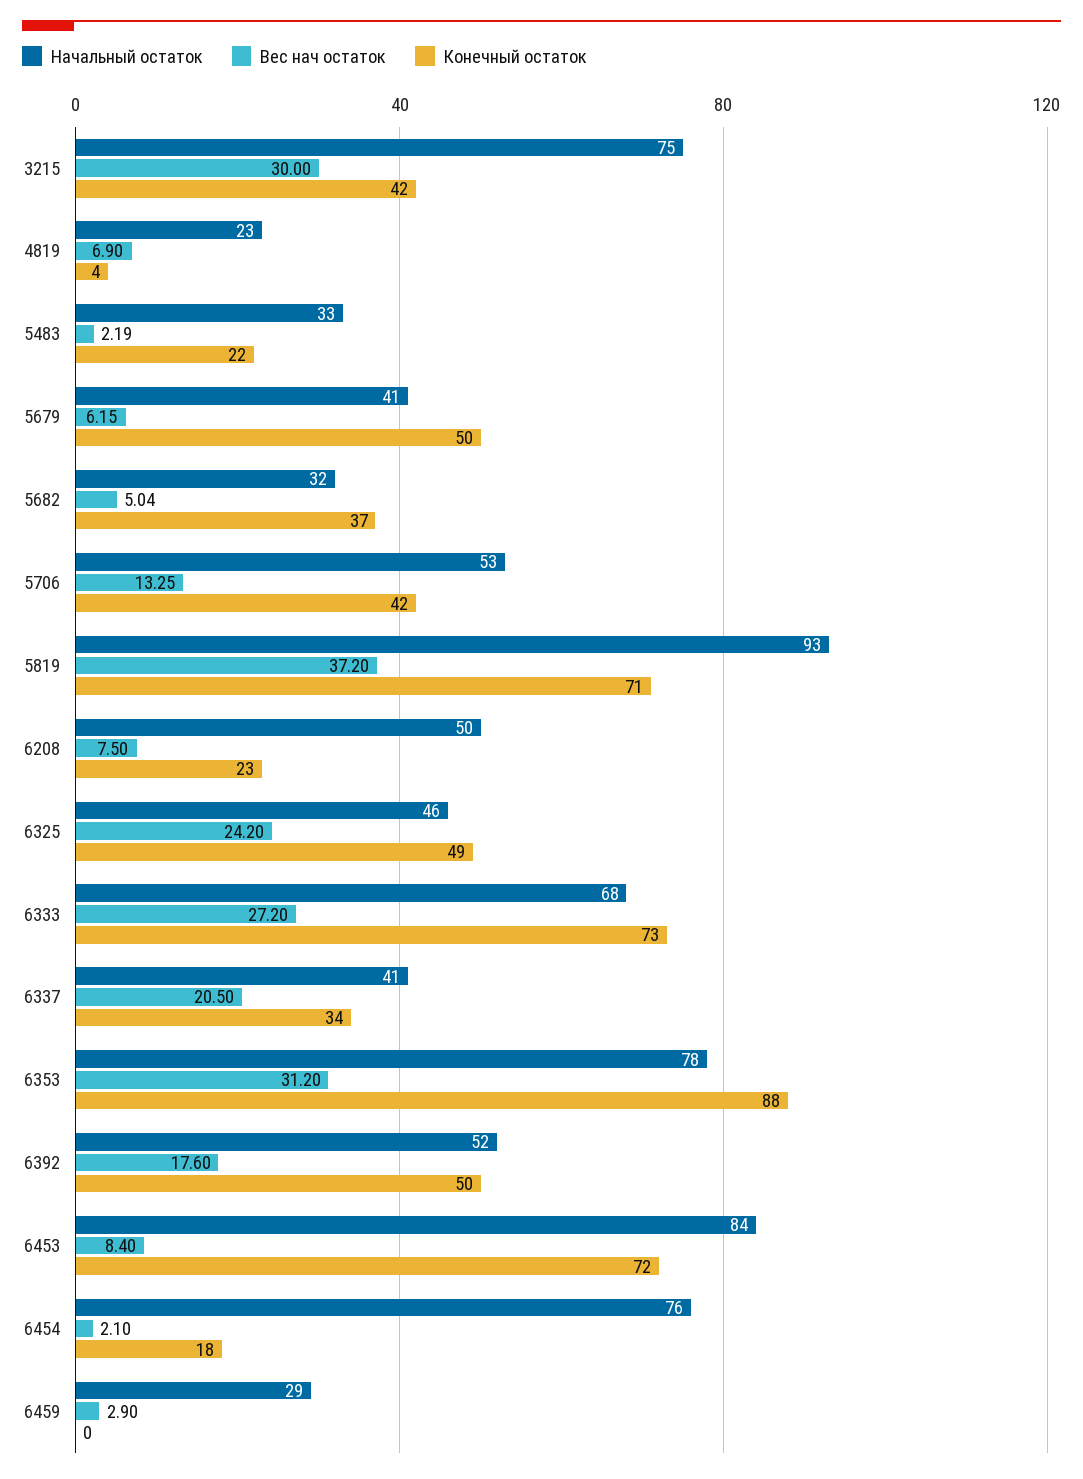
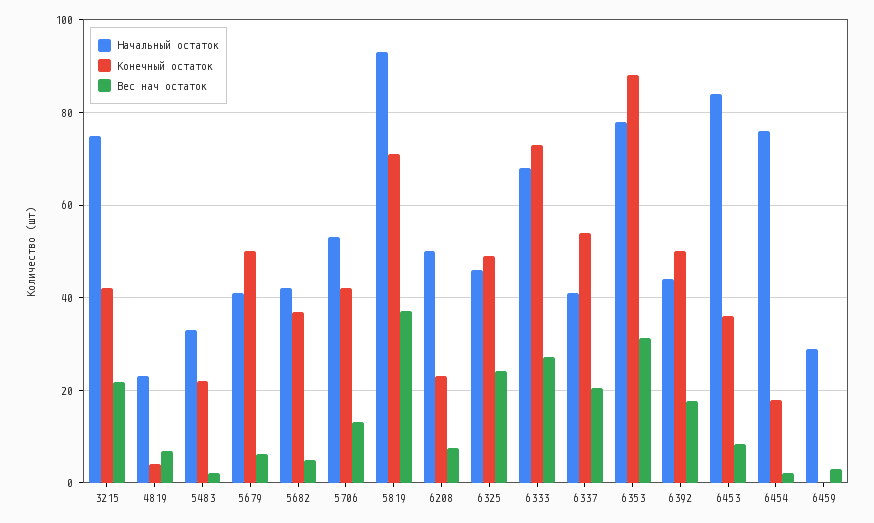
Вес нач остаток, 3215: 30 -> 22
Начальный остаток, 5682: 32 -> 42
Конечный остаток, 6337: 34 -> 54
Начальный остаток, 6392: 52 -> 44
Конечный остаток, 6453: 72 -> 36

